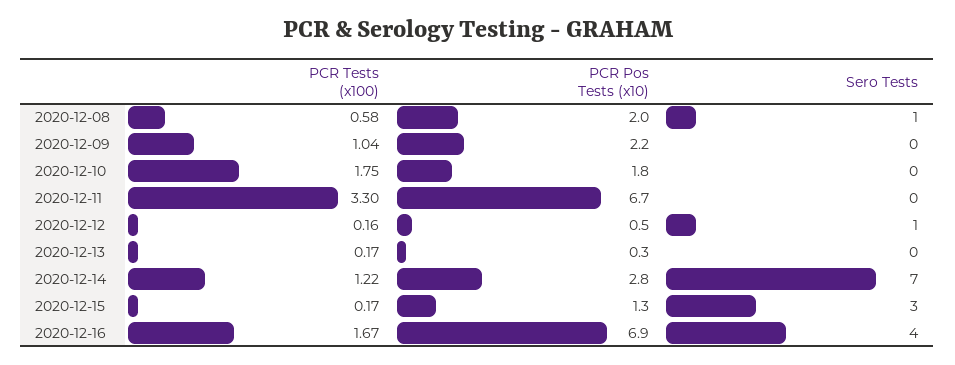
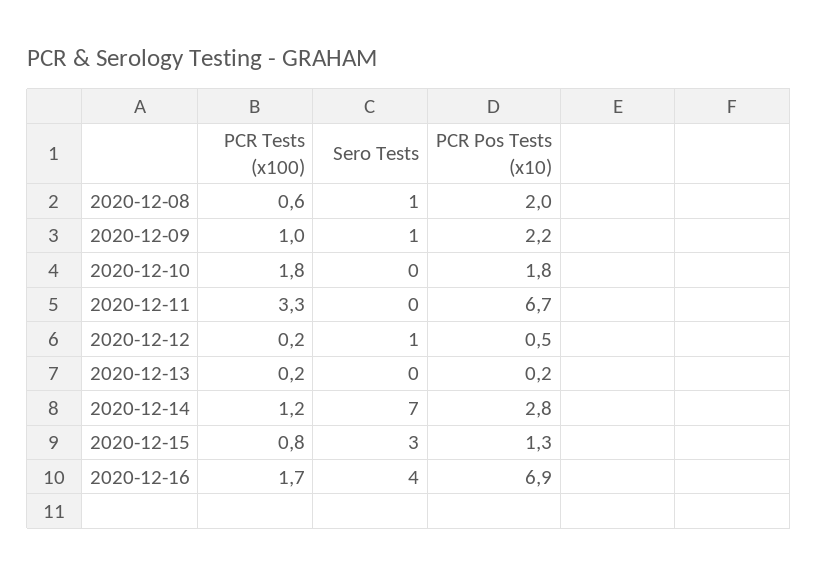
Sero Tests, 2020-12-09: 0 -> 1
PCR Pos Tests (x10), 2020-12-13: 0.3 -> 0.2
PCR Tests (x100), 2020-12-15: 0.17 -> 0.8

